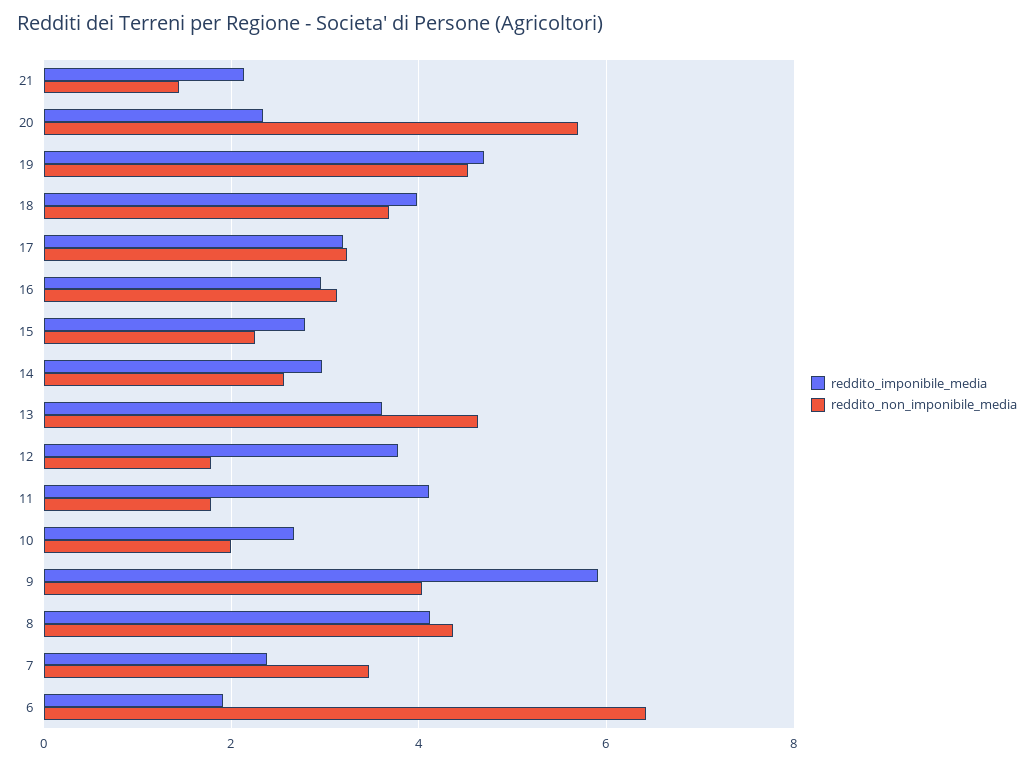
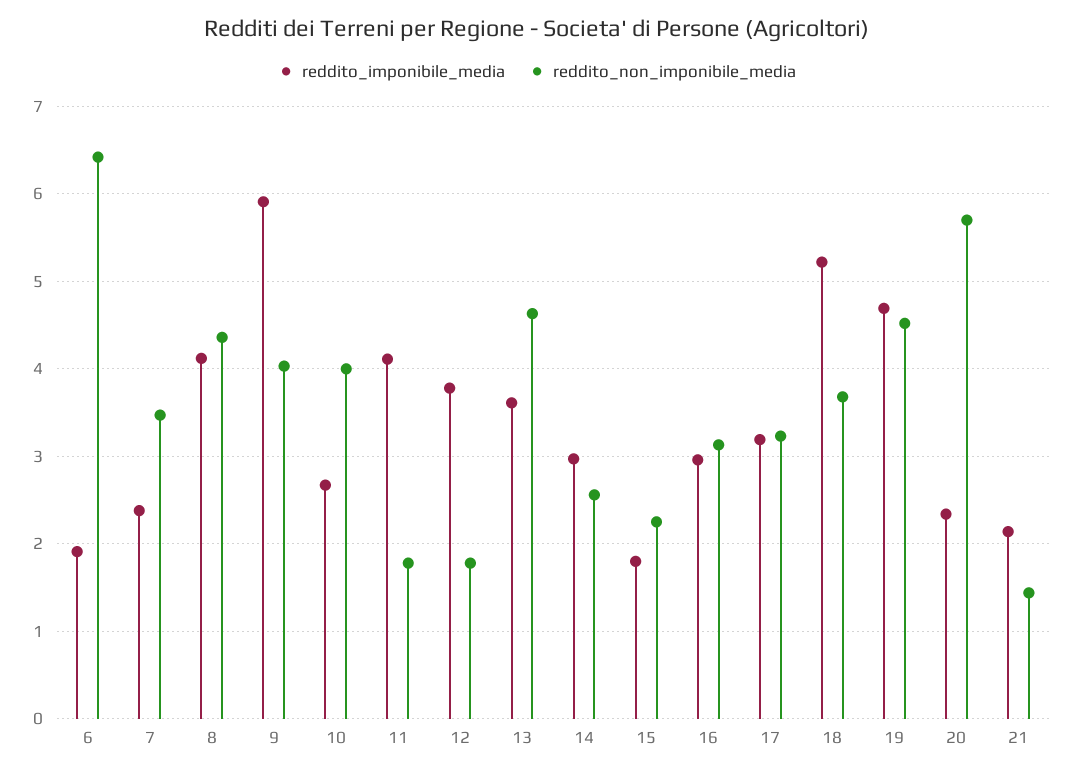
reddito_imponibile_media, 18: 4 -> 5.2
reddito_imponibile_media, 15: 2.8 -> 1.8
reddito_non_imponibile_media, 10: 2 -> 4

